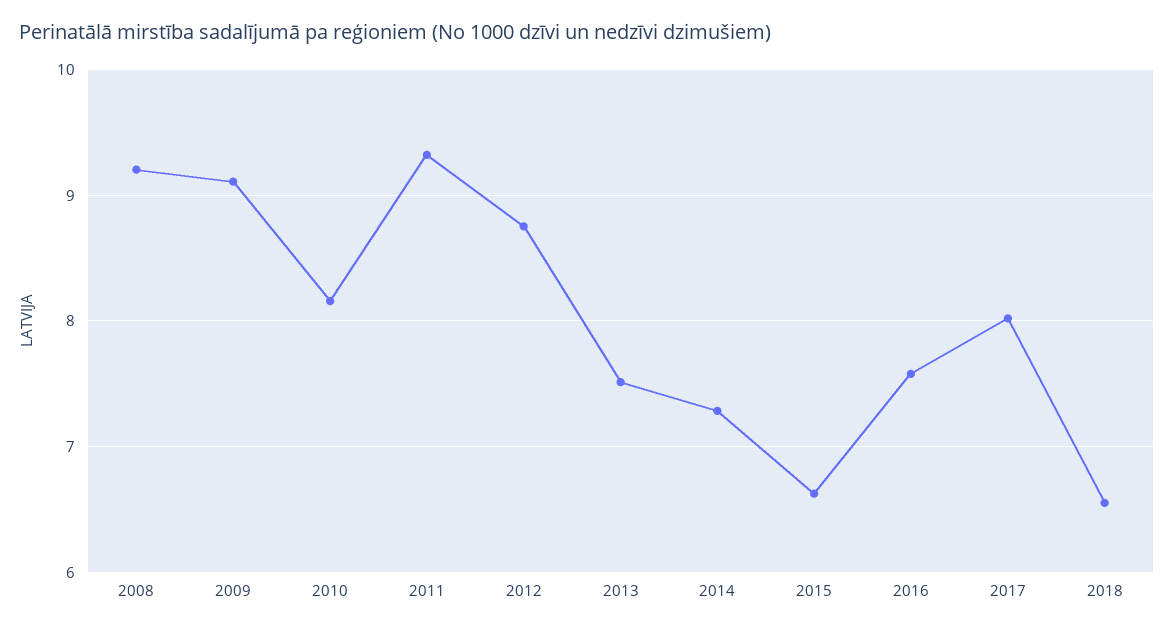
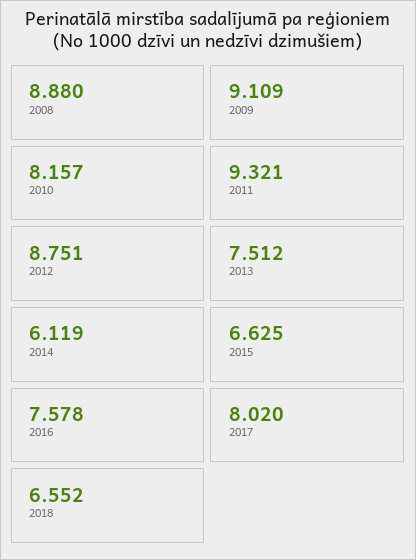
2008: 9.2 -> 8.88
2014: 7.3 -> 6.119

